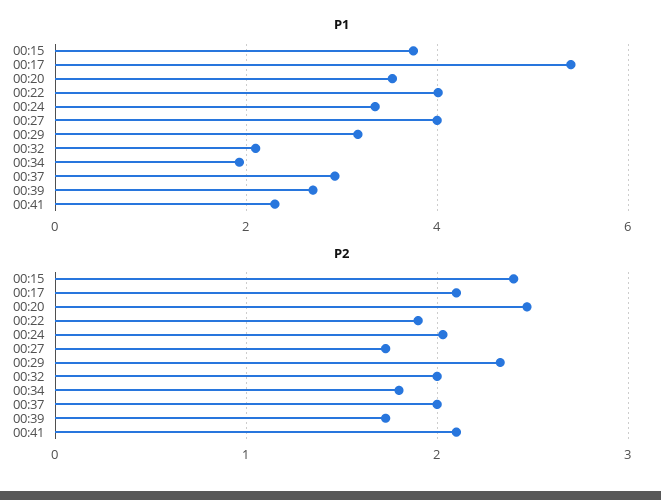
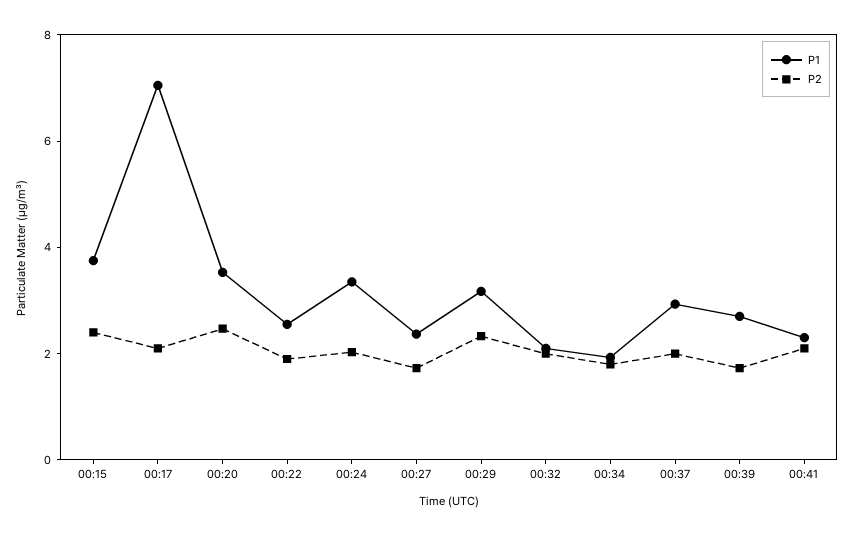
P1, 00:17: 5.4 -> 7
P1, 00:22: 4 -> 2.5
P1, 00:27: 4 -> 2.5

